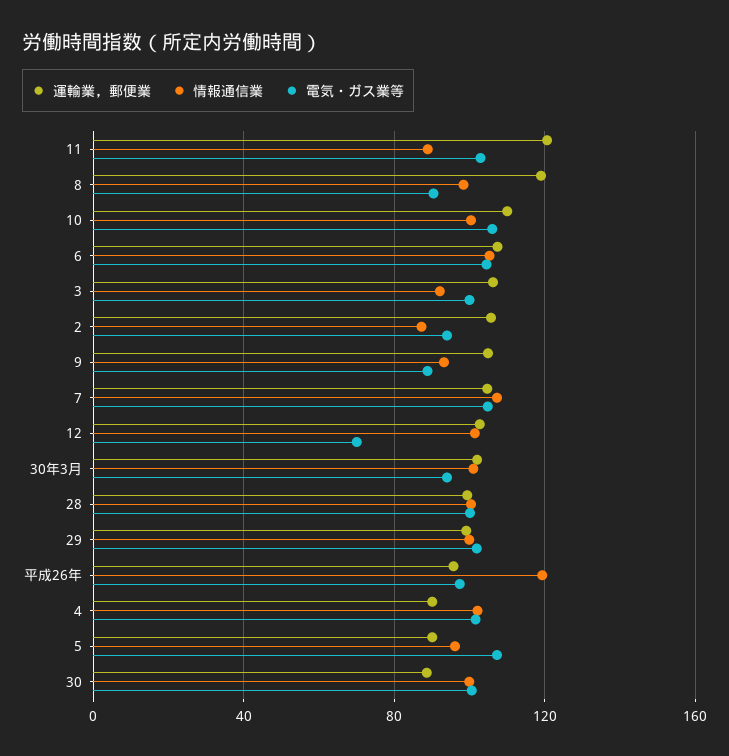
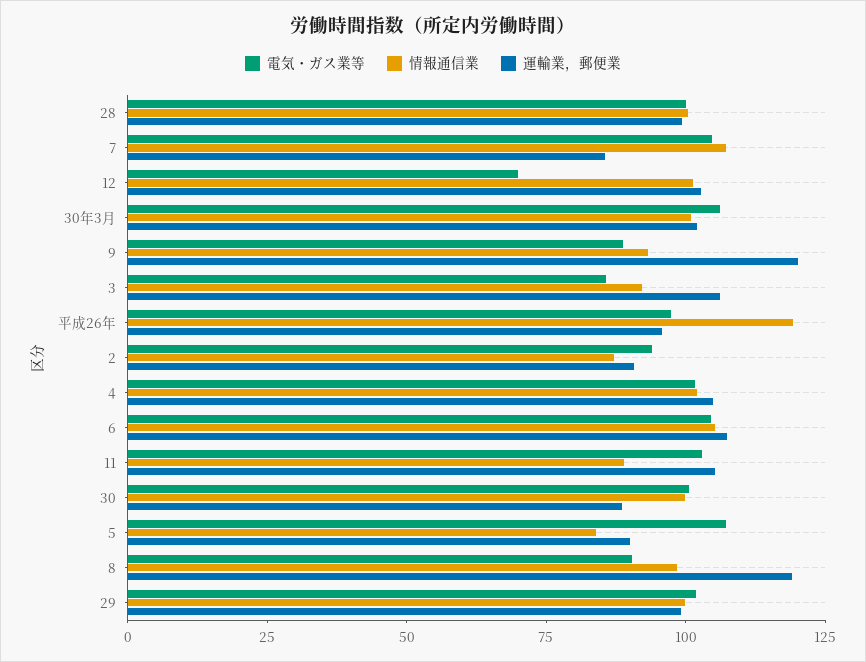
運輸業，郵便業, 11: 120 -> 105
運輸業，郵便業, 10: 110 -> none
情報通信業, 10: 100 -> none
電気・ガス業等, 10: 105 -> none
電気・ガス業等, 3: 100 -> 85
運輸業，郵便業, 2: 105 -> 90
運輸業，郵便業, 9: 105 -> 120
運輸業，郵便業, 7: 105 -> 85
電気・ガス業等, 30年3月: 95 -> 105
運輸業，郵便業, 4: 90 -> 105
情報通信業, 5: 95 -> 85

